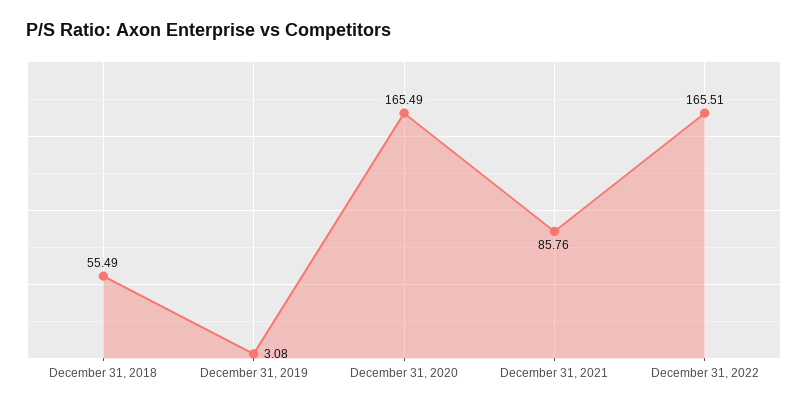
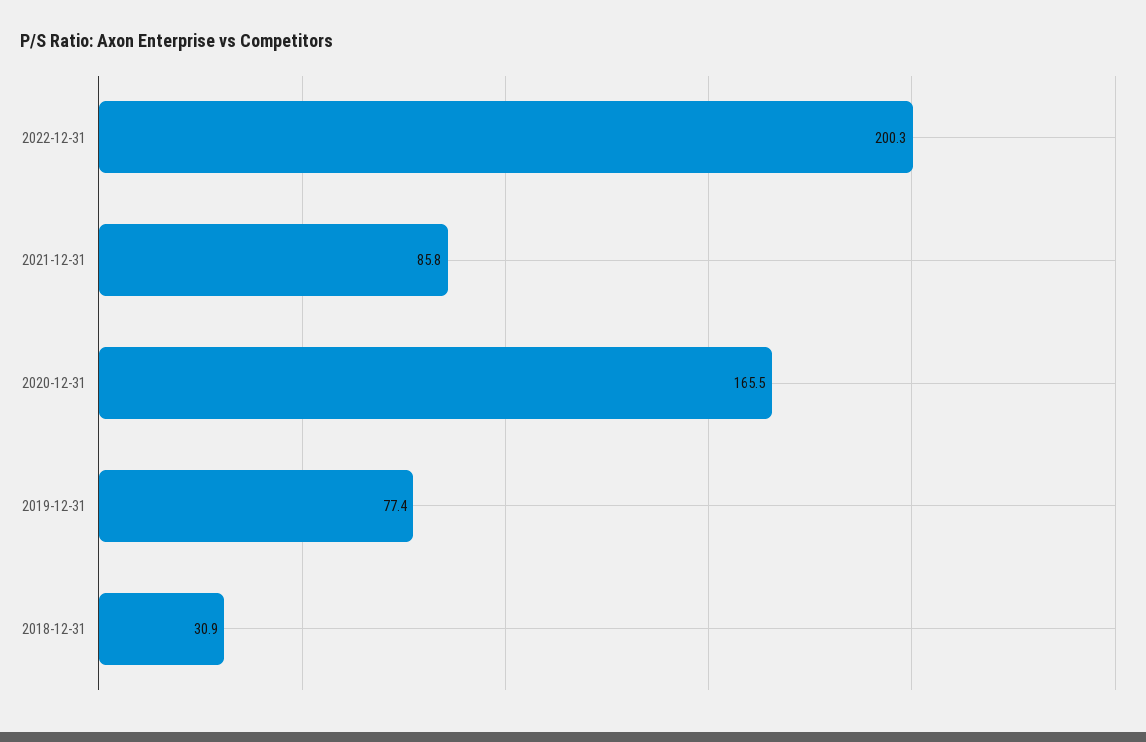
December 31, 2018: 55.49 -> 30.9
December 31, 2019: 3.08 -> 77.4
December 31, 2022: 165.51 -> 200.3

